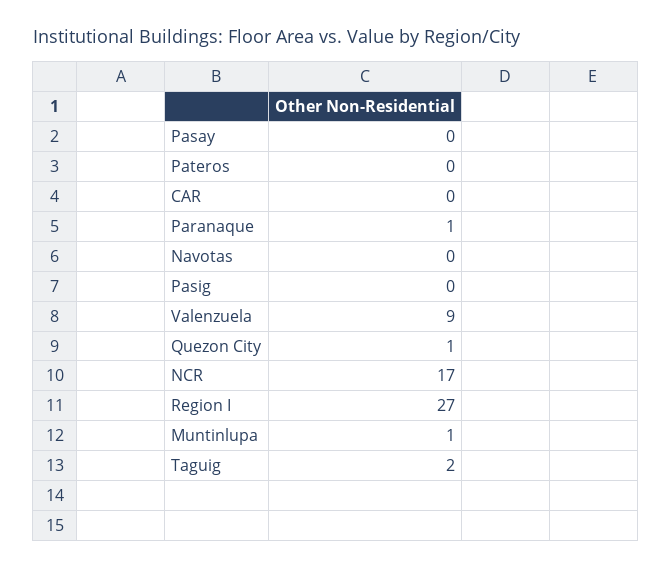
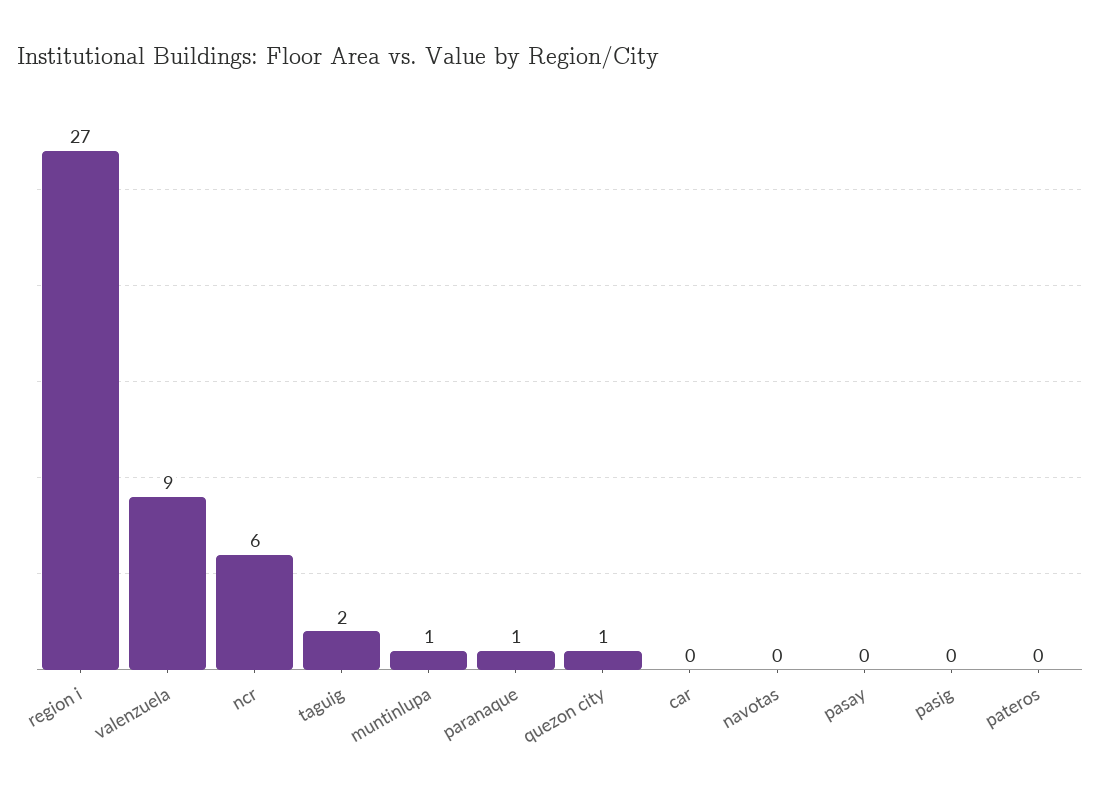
NCR: 17 -> 6

